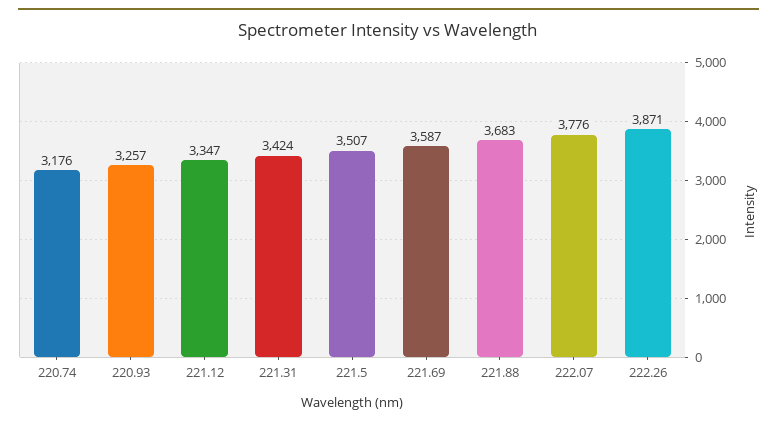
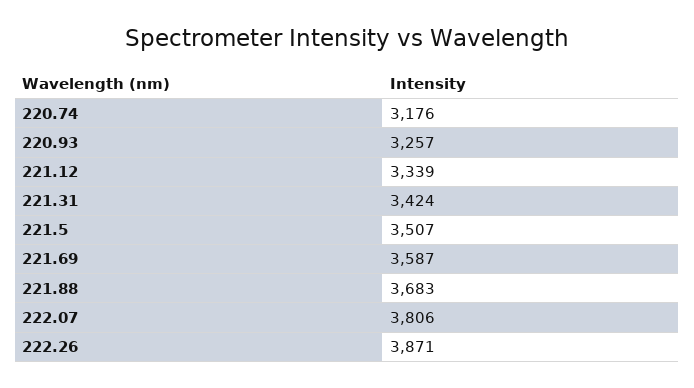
221.12: 3347 -> 3339
222.07: 3776 -> 3806

